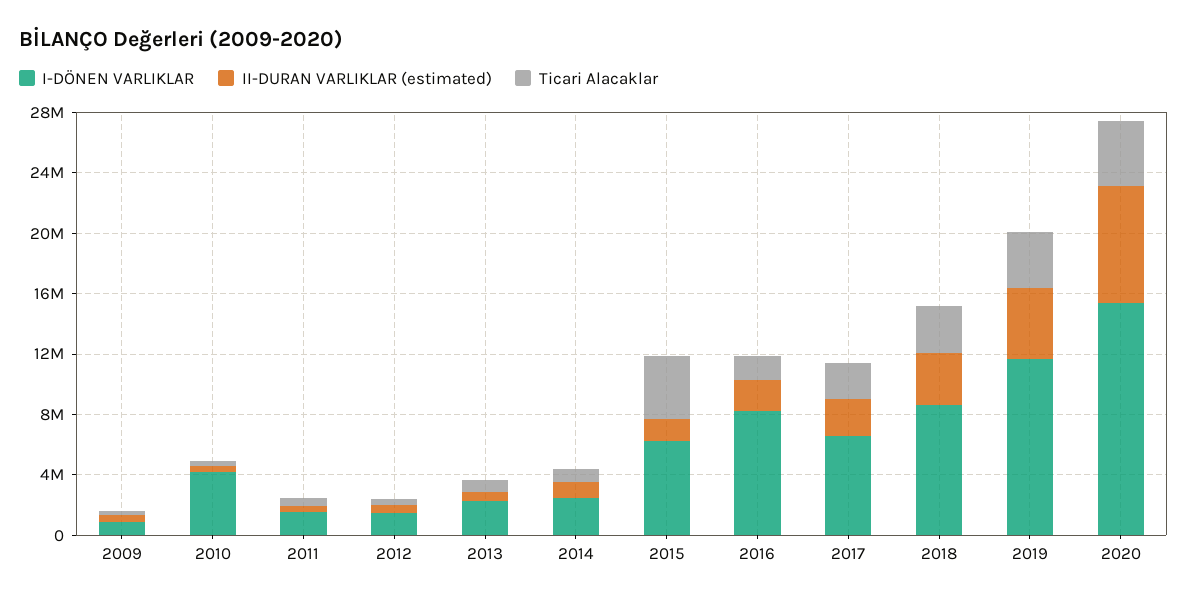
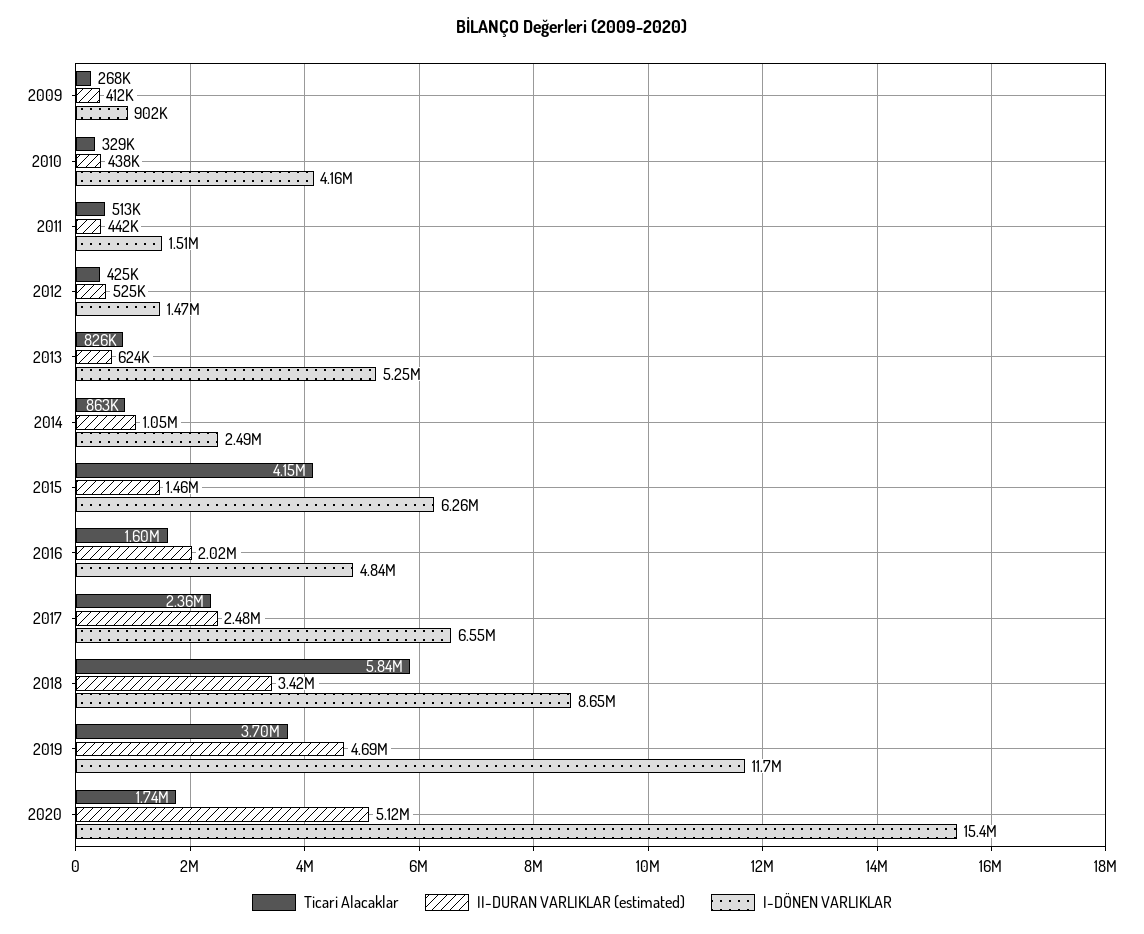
I-DÖNEN VARLIKLAR, 2013: 2000000 -> 5250000
I-DÖNEN VARLIKLAR, 2016: 8000000 -> 4840000
Ticari Alacaklar, 2018: 3000000 -> 5840000
II-DURAN VARLIKLAR (estimated), 2020: 8000000 -> 5120000
Ticari Alacaklar, 2020: 4000000 -> 1740000

